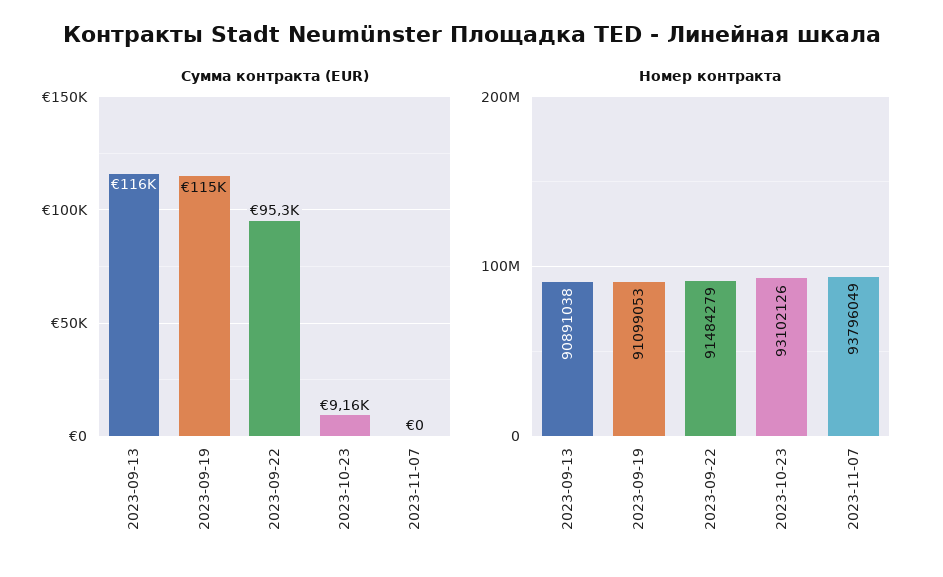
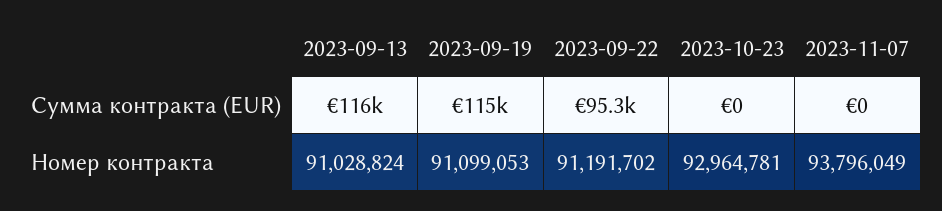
Сумма контракта (EUR), 2023-10-23: 9160 -> 0
Номер контракта, 2023-09-13: 90891038 -> 91028824
Номер контракта, 2023-09-22: 91484279 -> 91191702
Номер контракта, 2023-10-23: 93102126 -> 92964781

